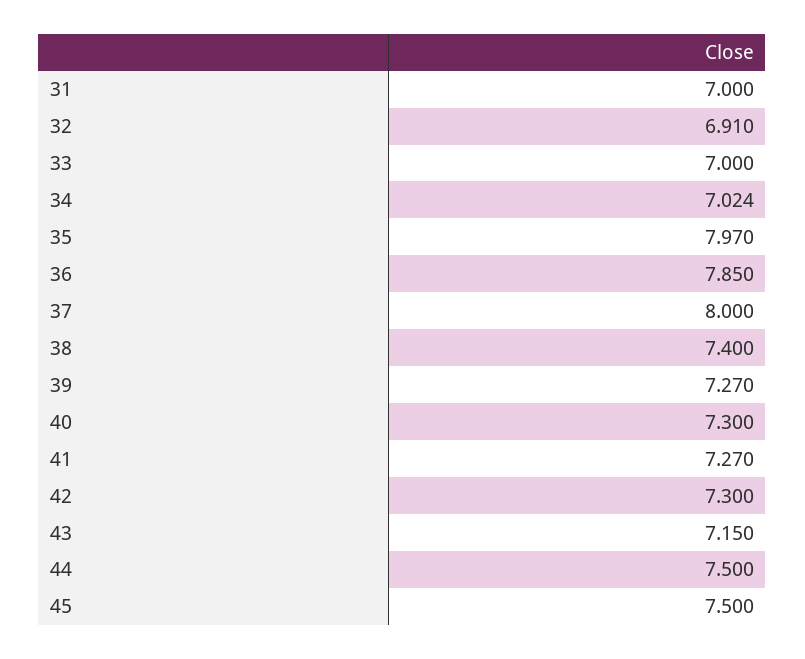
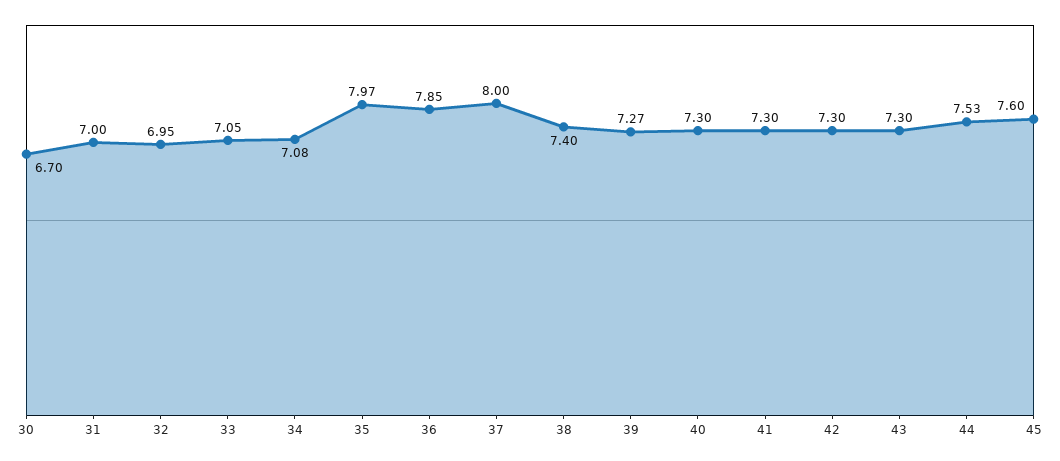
32: 6.91 -> 6.95
33: 7 -> 7.05
34: 7.024 -> 7.08
41: 7.27 -> 7.3
43: 7.15 -> 7.3
44: 7.5 -> 7.53
45: 7.5 -> 7.6
30: none -> 6.7

